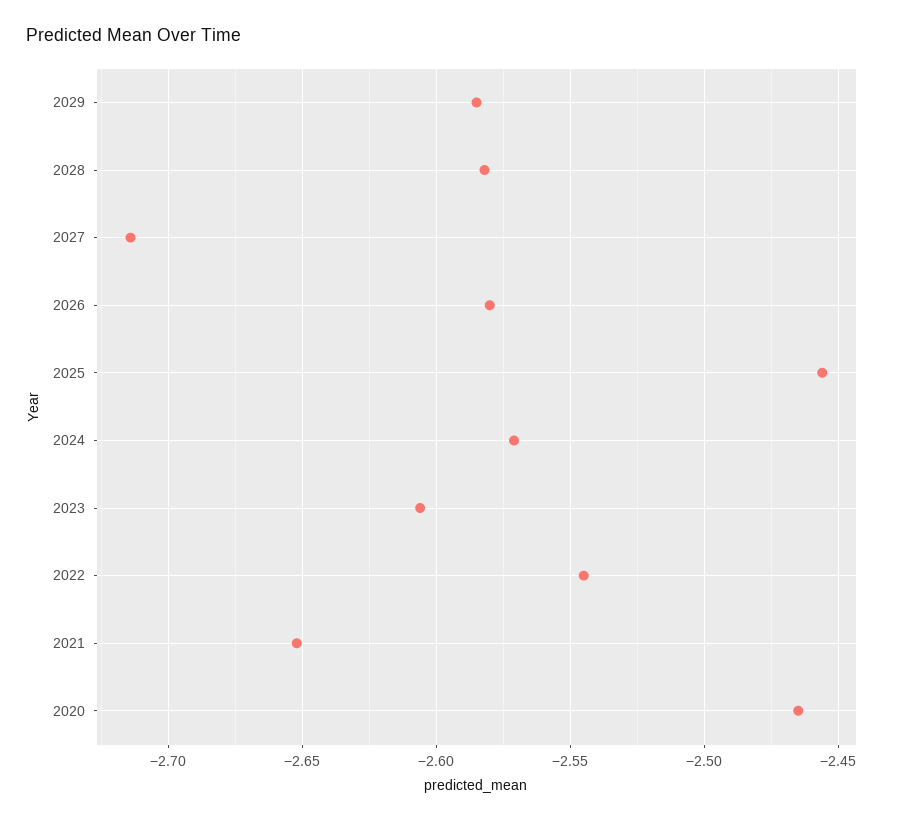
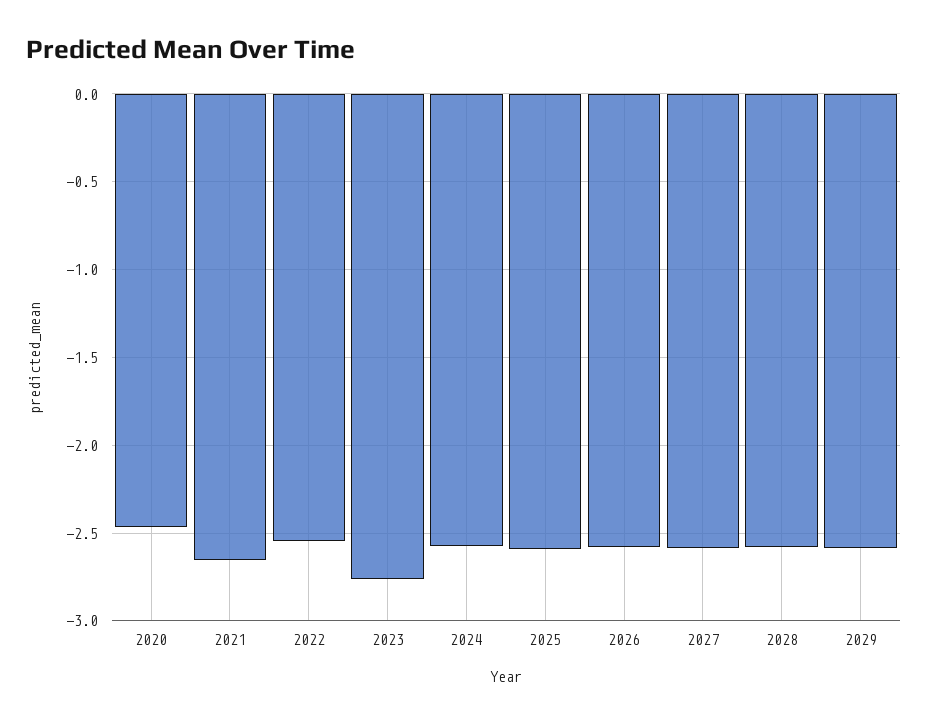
2027: -2.715 -> -2.6
2025: -2.455 -> -2.6
2023: -2.605 -> -2.75

